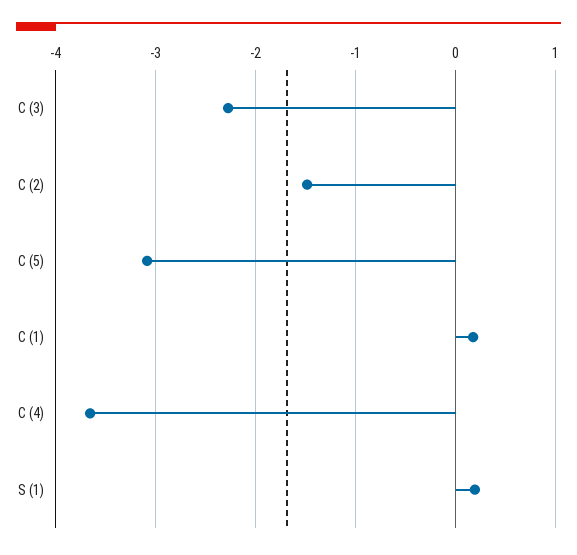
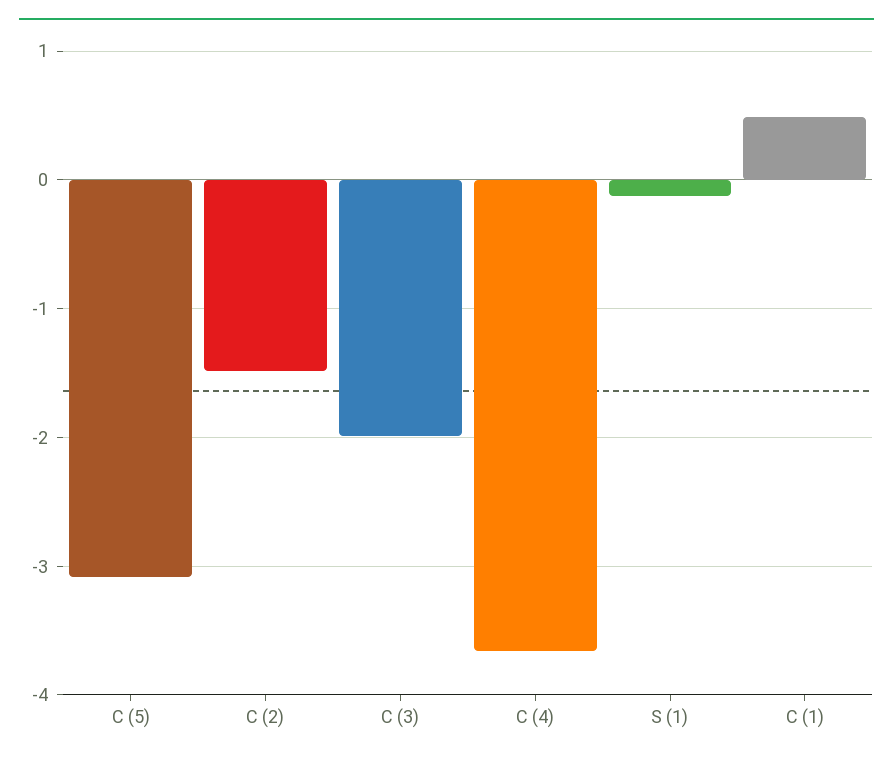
C (3): -2.3 -> -2
C (1): 0.2 -> 0.5
S (1): 0.2 -> -0.1

